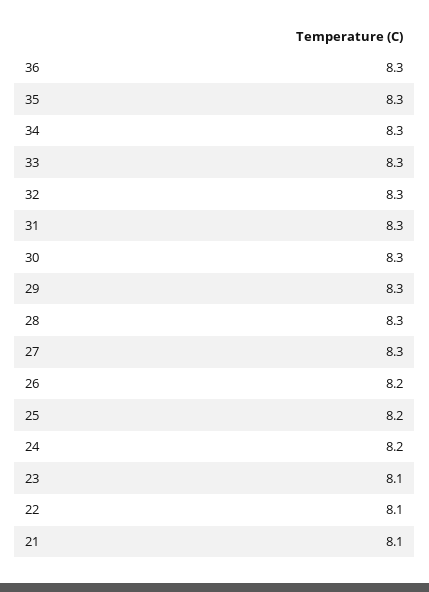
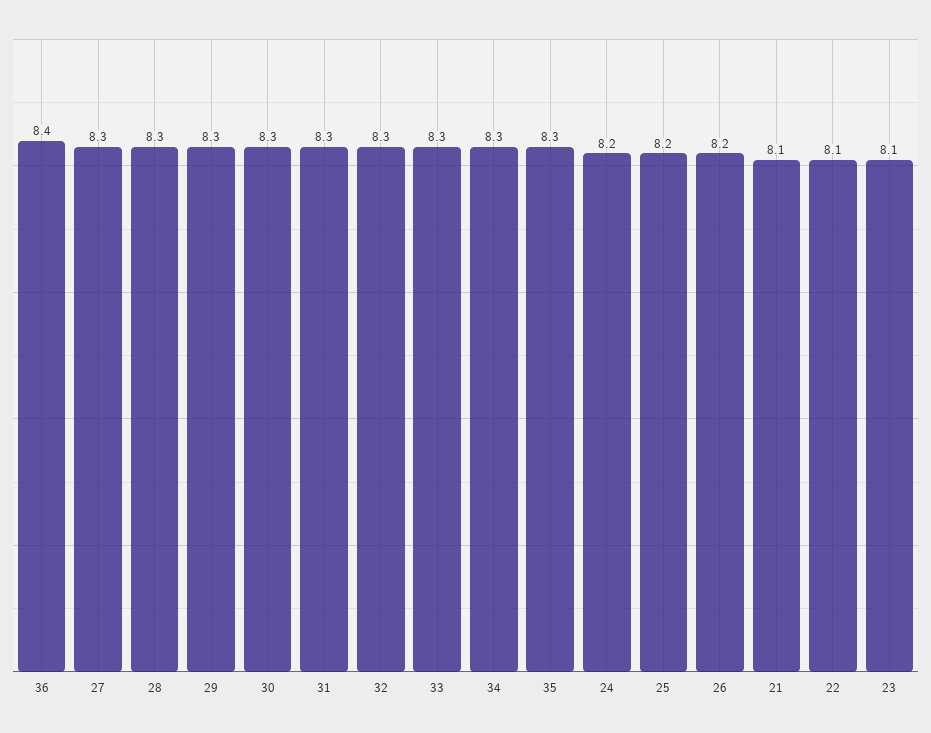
36: 8.3 -> 8.4

